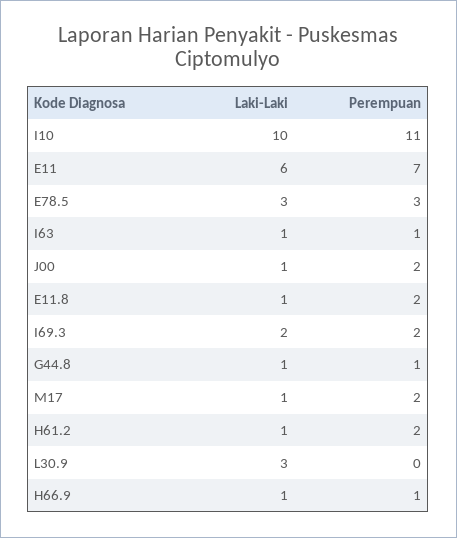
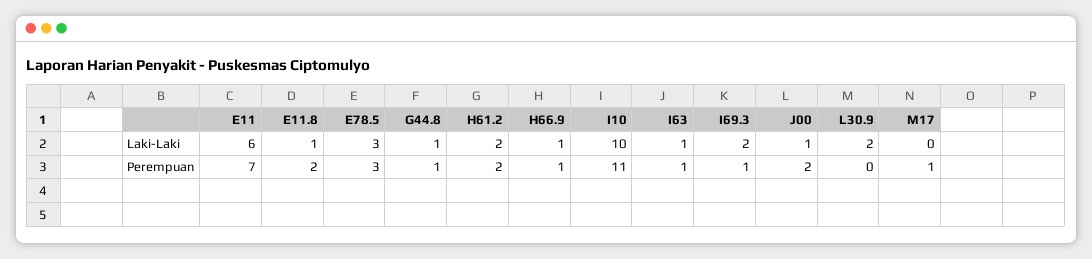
Perempuan, I69.3: 2 -> 1
Laki-Laki, M17: 1 -> 0
Perempuan, M17: 2 -> 1
Laki-Laki, H61.2: 1 -> 2
Laki-Laki, L30.9: 3 -> 2

